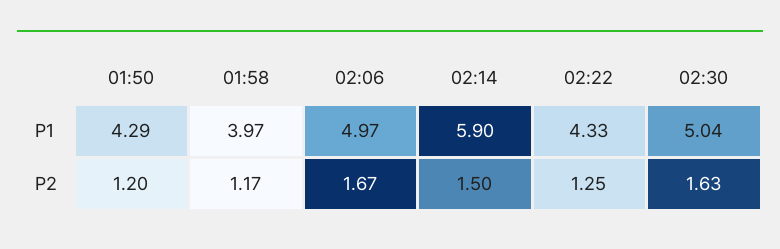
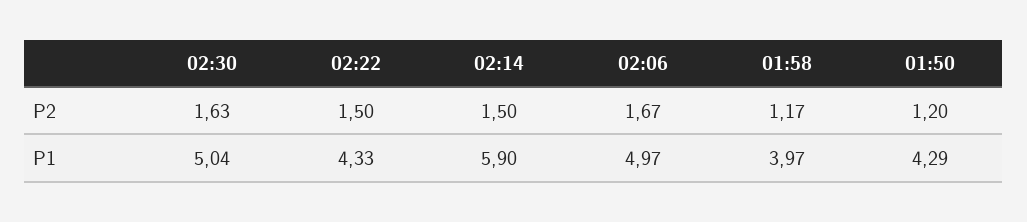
02:22, P2: 1.25 -> 1.5

